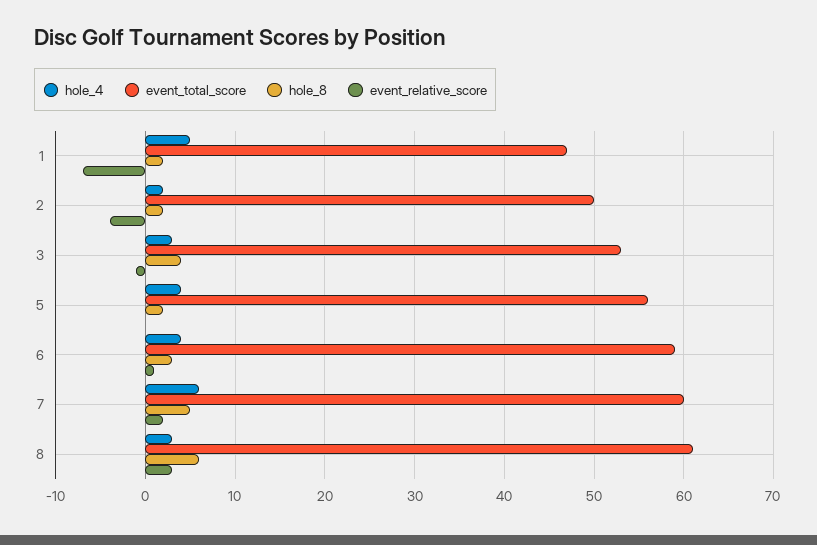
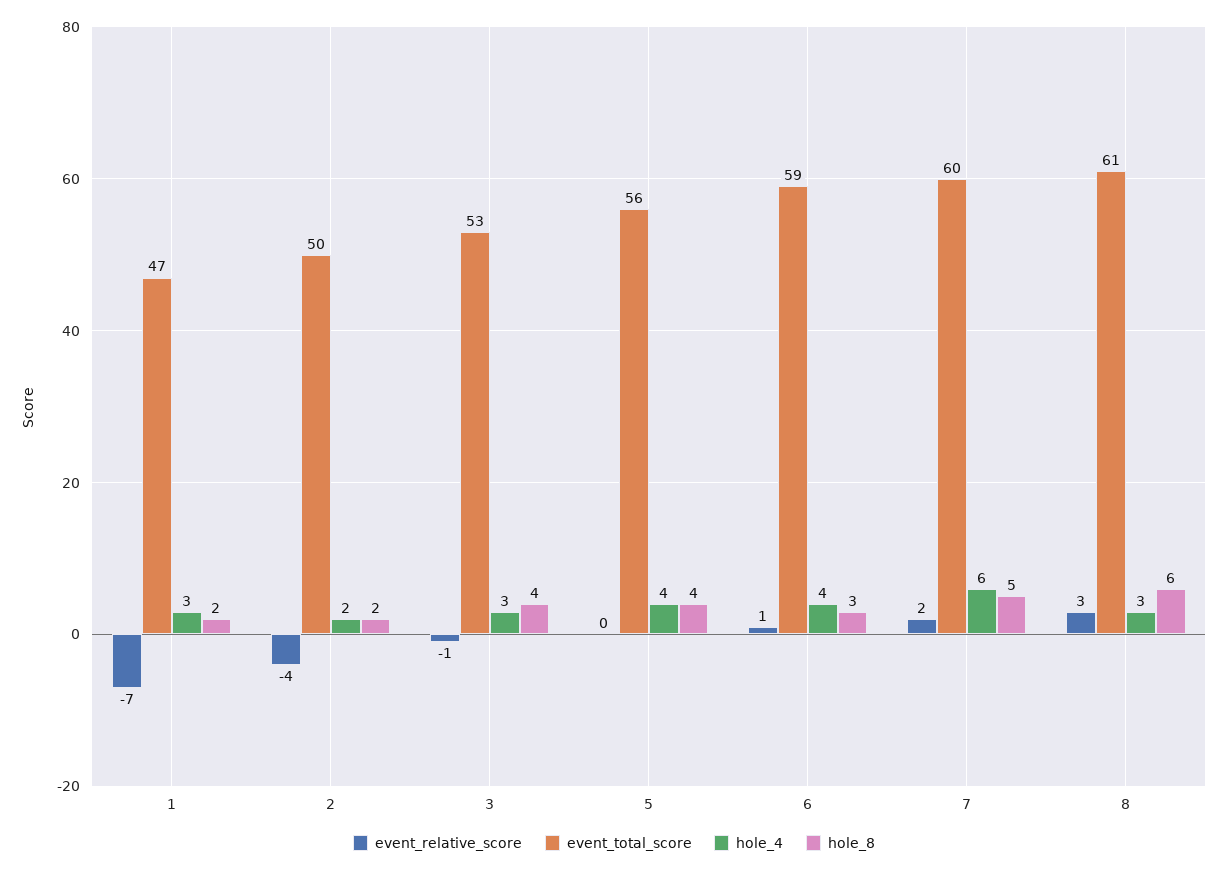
hole_4, 1: 5 -> 3
hole_8, 5: 2 -> 4

